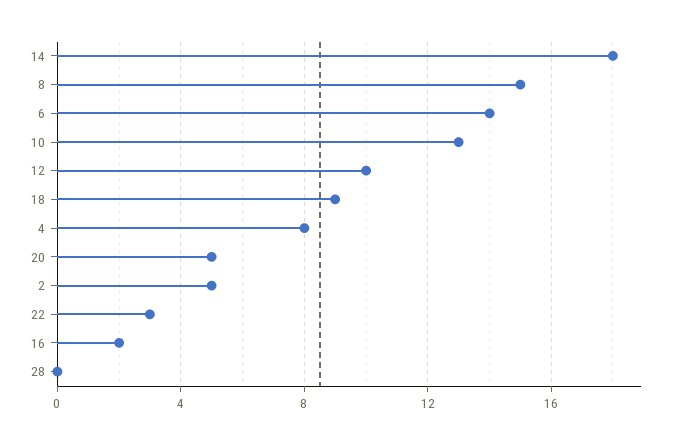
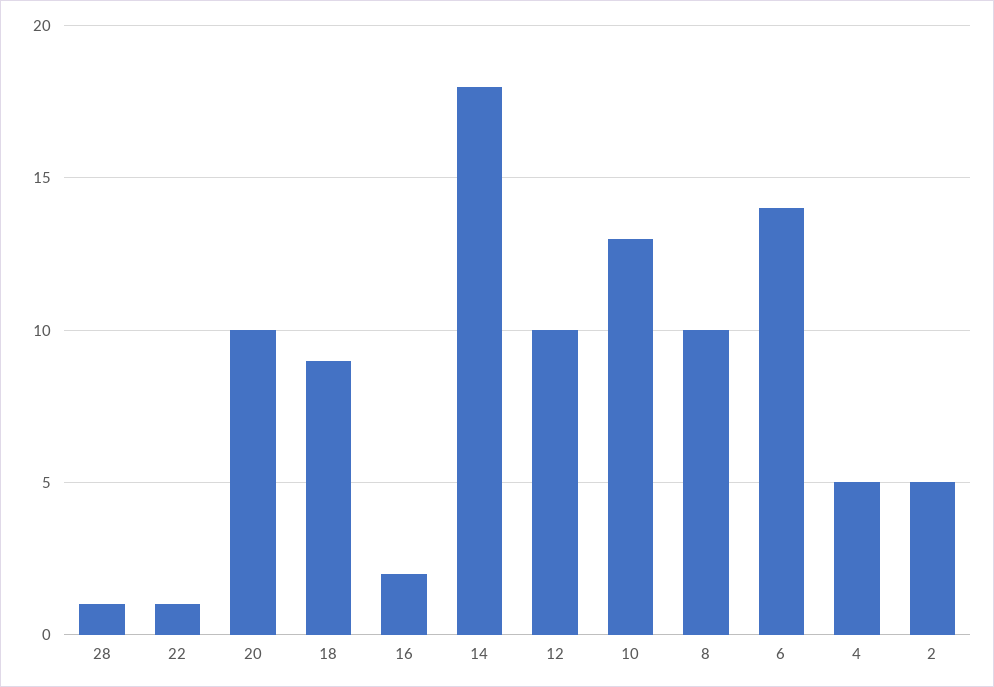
8: 15 -> 10
4: 8 -> 5
20: 5 -> 10
22: 3 -> 1
28: 0 -> 1

